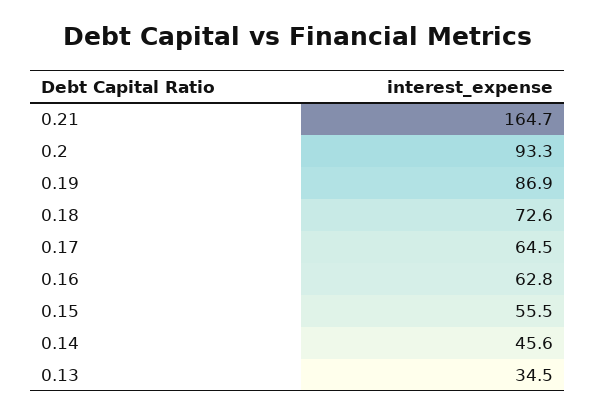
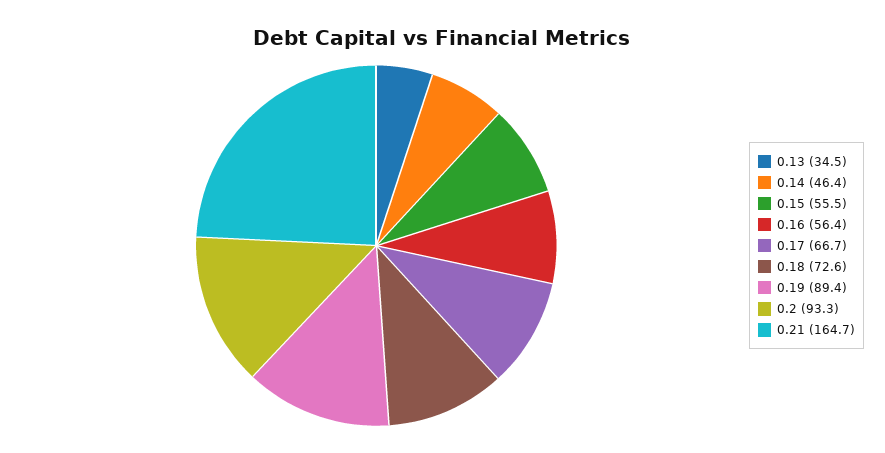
0.19: 86.9 -> 89.4
0.17: 64.5 -> 66.7
0.16: 62.8 -> 56.4
0.14: 45.6 -> 46.4

